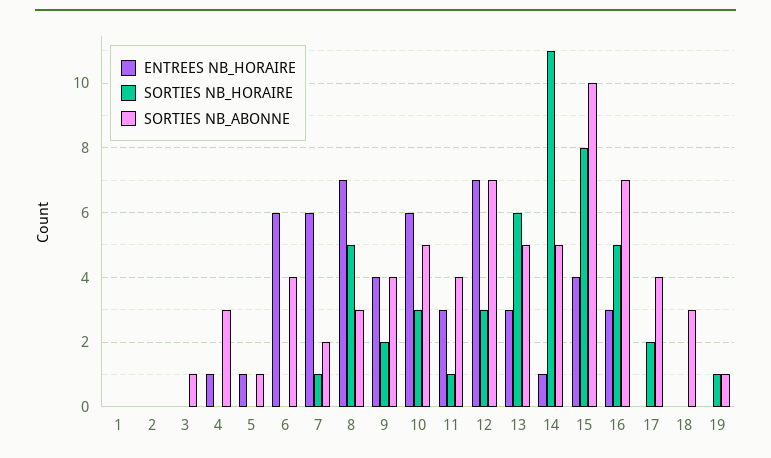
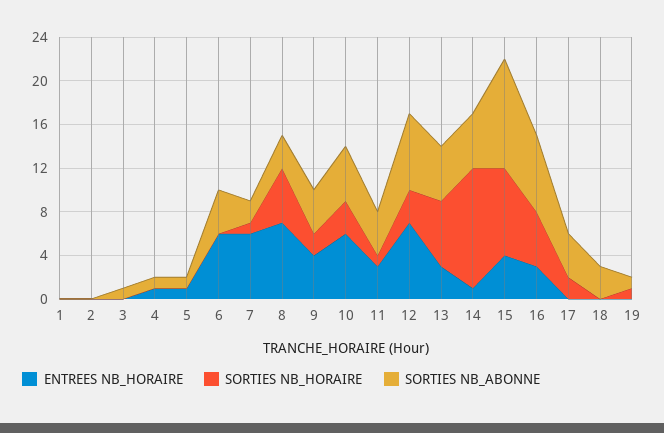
SORTIES NB_ABONNE, 4: 3 -> 1

